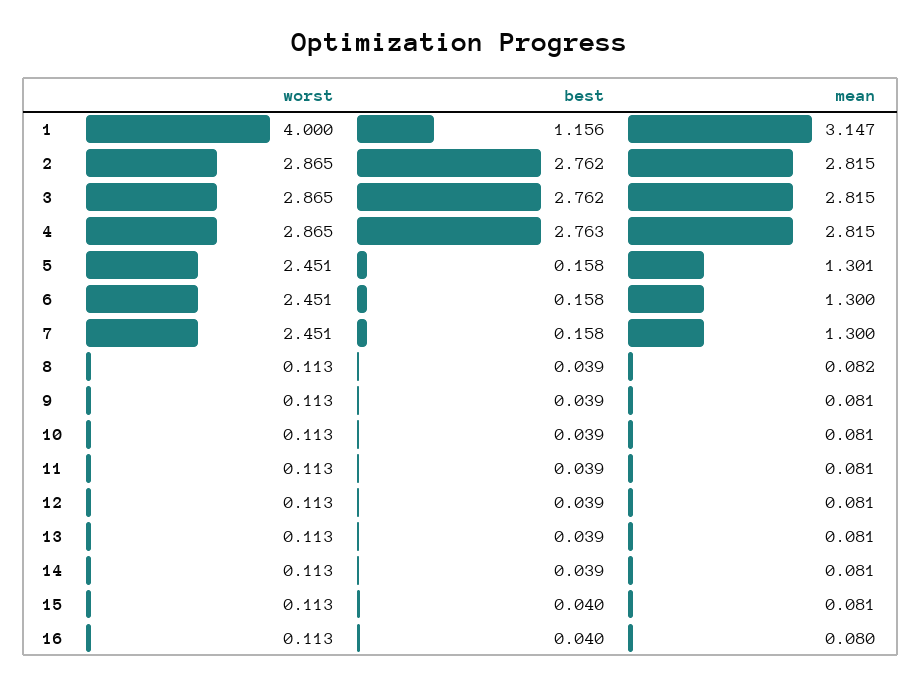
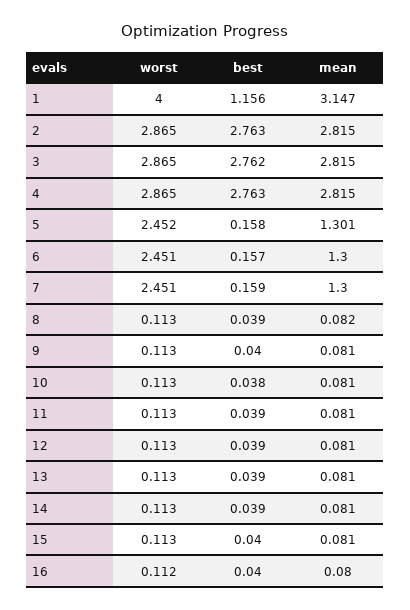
best, 2: 2.762 -> 2.763
worst, 5: 2.451 -> 2.452
best, 6: 0.158 -> 0.157
best, 7: 0.158 -> 0.159
best, 9: 0.039 -> 0.04
best, 10: 0.039 -> 0.038
worst, 16: 0.113 -> 0.112

